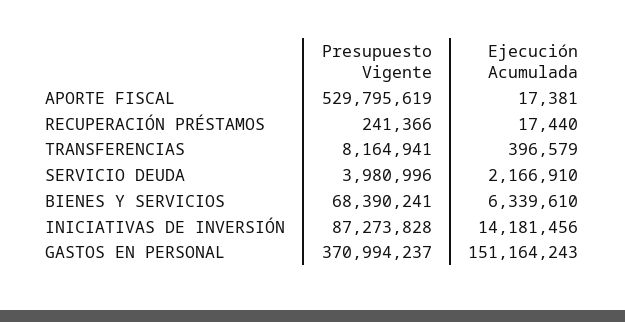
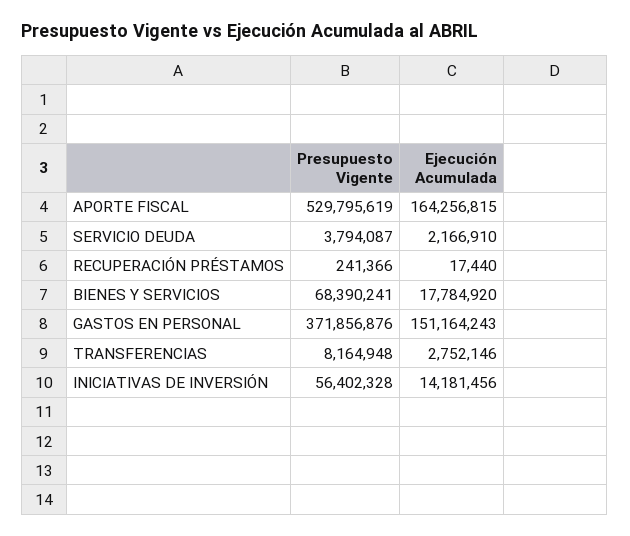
Ejecución Acumulada, APORTE FISCAL: 17381 -> 164256815
Presupuesto Vigente, TRANSFERENCIAS: 8164941 -> 8164948
Ejecución Acumulada, TRANSFERENCIAS: 396579 -> 2752146
Presupuesto Vigente, SERVICIO DEUDA: 3980996 -> 3794087
Ejecución Acumulada, BIENES Y SERVICIOS: 6339610 -> 17784920
Presupuesto Vigente, INICIATIVAS DE INVERSIÓN: 87273828 -> 56402328
Presupuesto Vigente, GASTOS EN PERSONAL: 370994237 -> 371856876

